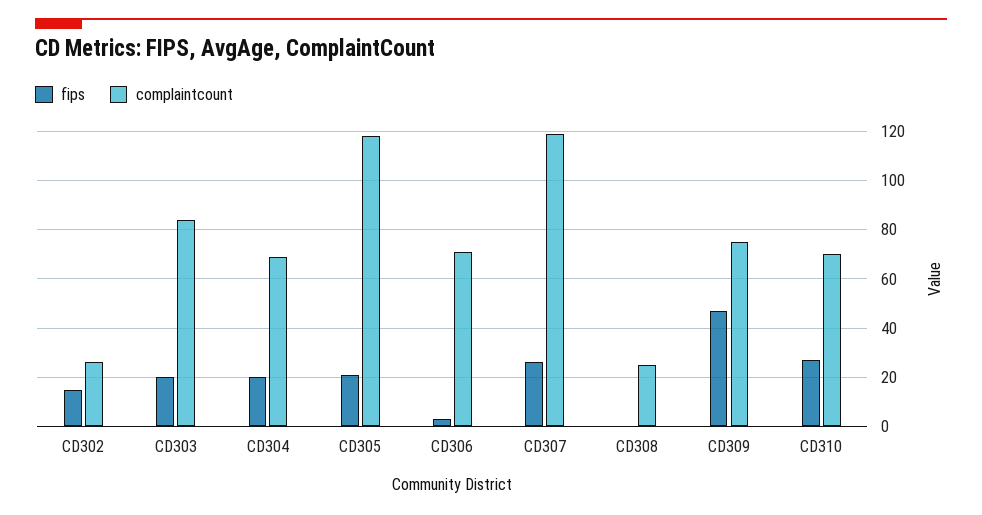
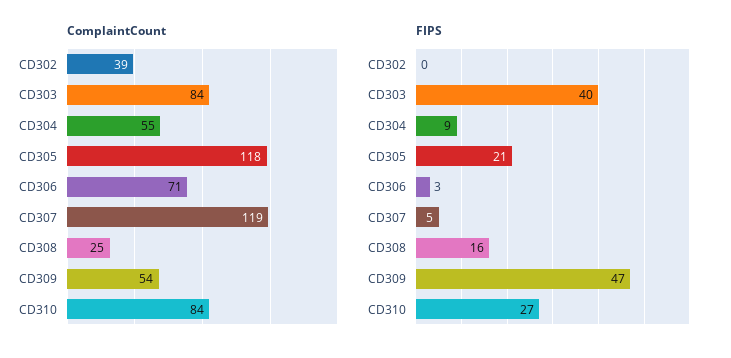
fips, CD302: 15 -> 0
complaintcount, CD302: 25 -> 39
fips, CD303: 20 -> 40
fips, CD304: 20 -> 9
complaintcount, CD304: 70 -> 55
fips, CD307: 25 -> 5
fips, CD308: 0 -> 16
complaintcount, CD309: 75 -> 54
complaintcount, CD310: 70 -> 84

